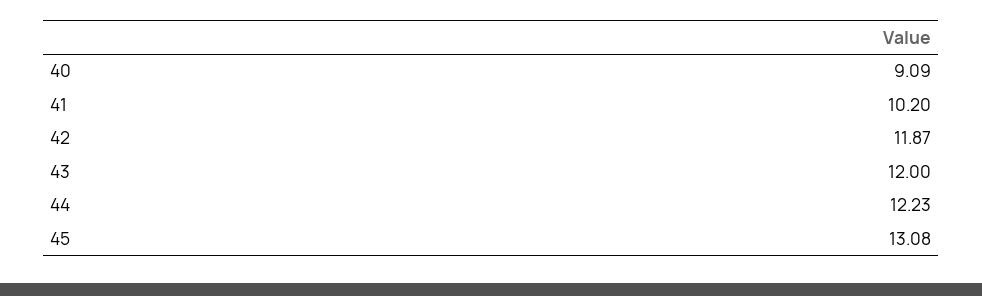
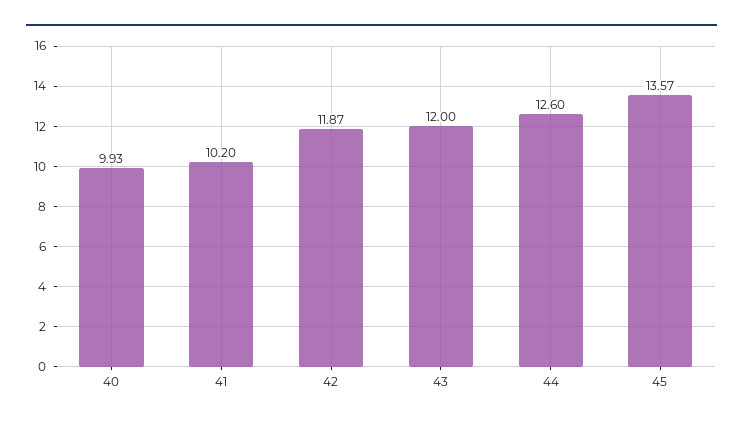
40: 9.09 -> 9.93
44: 12.23 -> 12.6
45: 13.08 -> 13.57

